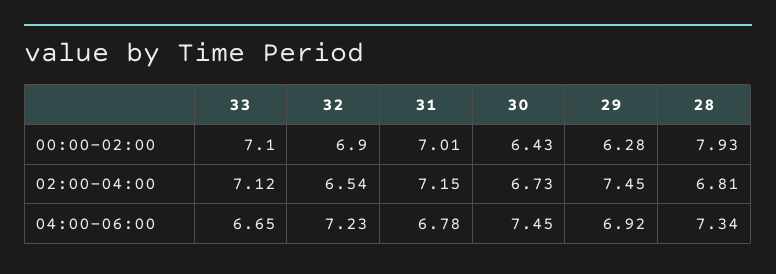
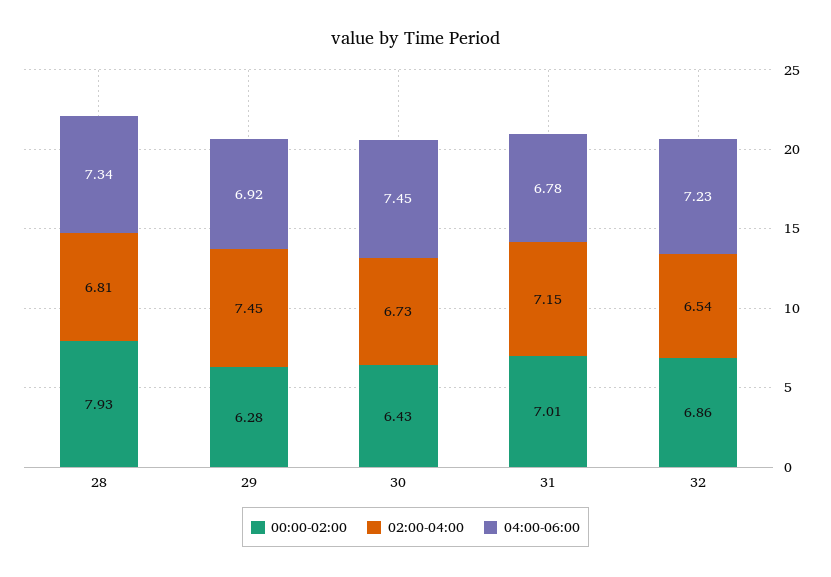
00:00-02:00, 33: 7.1 -> none
00:00-02:00, 32: 6.9 -> 6.86
02:00-04:00, 33: 7.12 -> none
04:00-06:00, 33: 6.65 -> none

